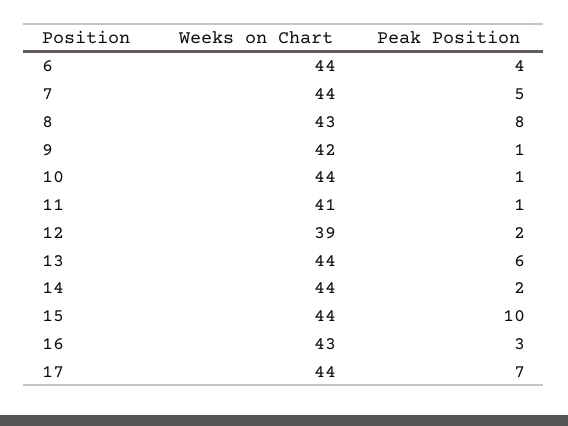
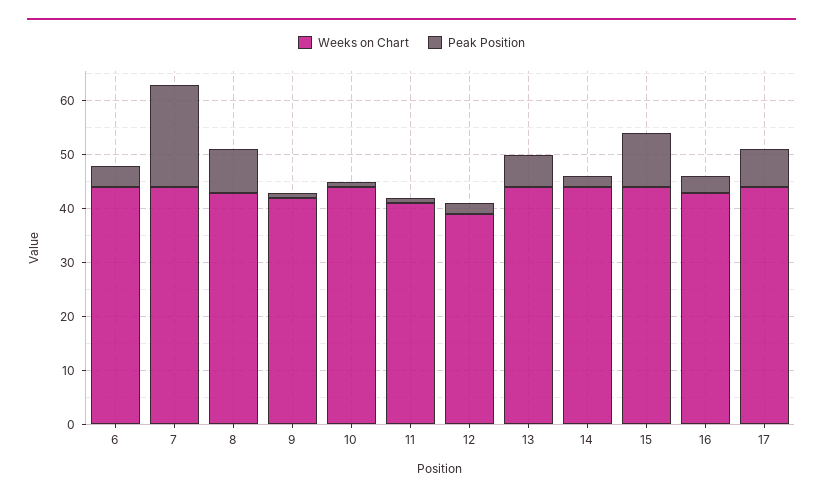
Peak Position, 7: 5 -> 20

